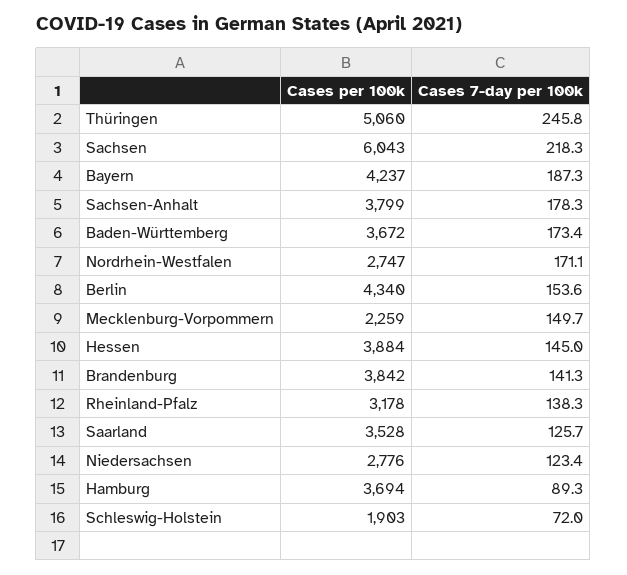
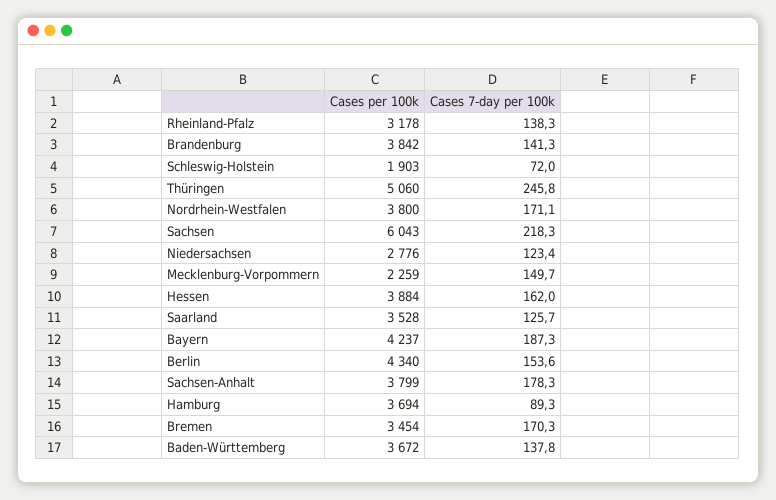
Cases 7-day per 100k, Baden-Württemberg: 173.4 -> 137.8
Cases per 100k, Nordrhein-Westfalen: 2747 -> 3800
Cases 7-day per 100k, Hessen: 145 -> 162
Cases per 100k, Bremen: none -> 3454
Cases 7-day per 100k, Bremen: none -> 170.3

